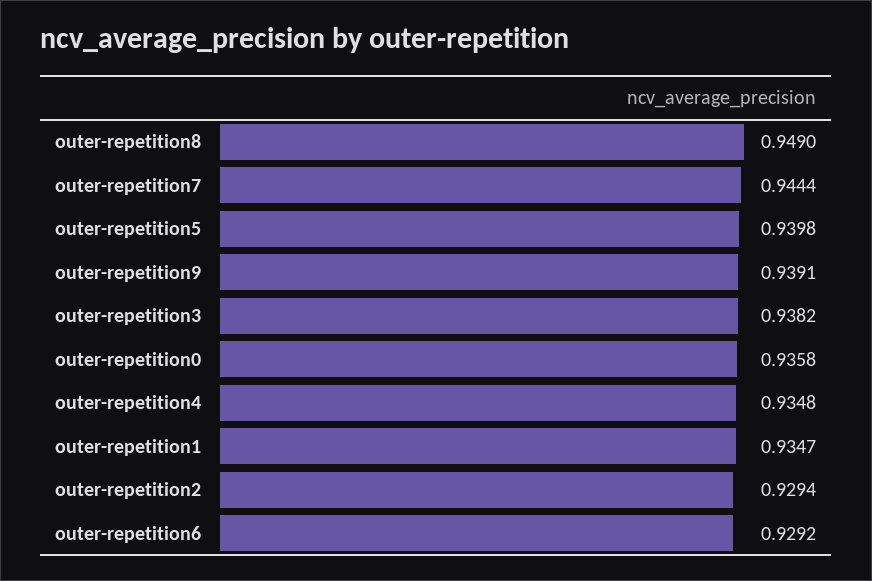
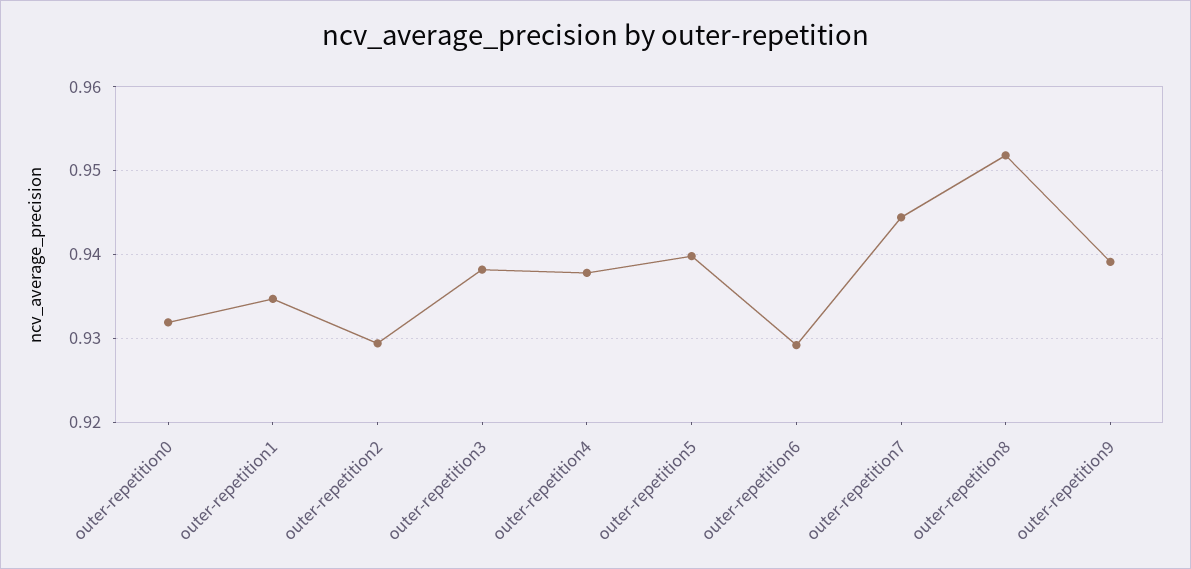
outer-repetition8: 0.949 -> 0.952
outer-repetition0: 0.9358 -> 0.932
outer-repetition4: 0.9348 -> 0.938

